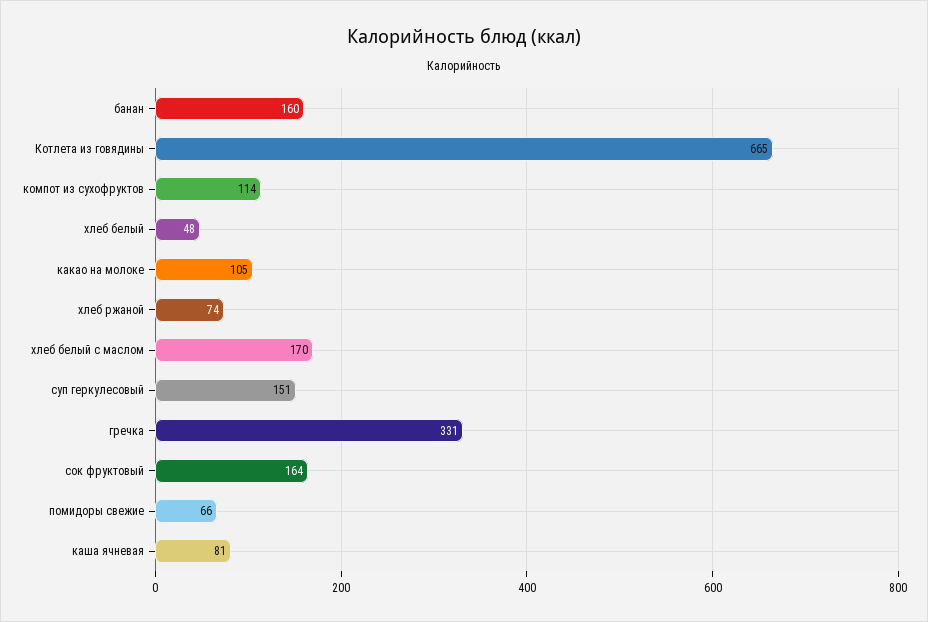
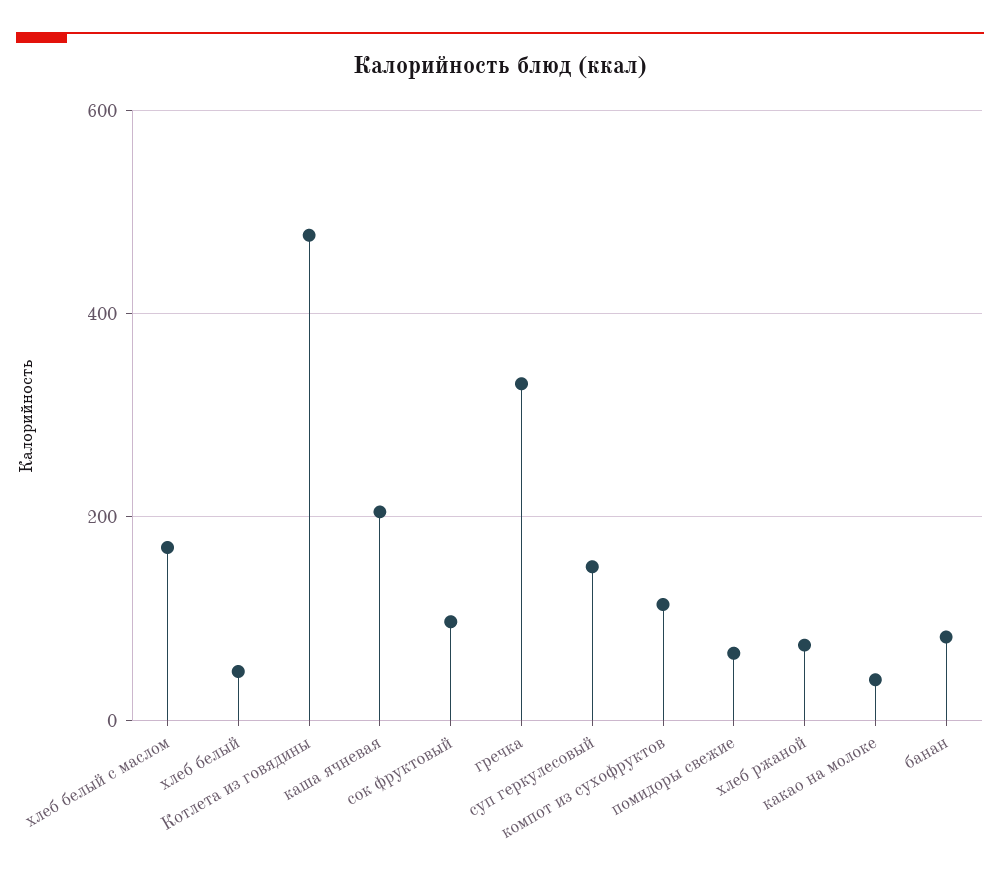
банан: 160 -> 80
Котлета из говядины: 665 -> 480
какао на молоке: 105 -> 40
сок фруктовый: 164 -> 100
каша ячневая: 81 -> 200

